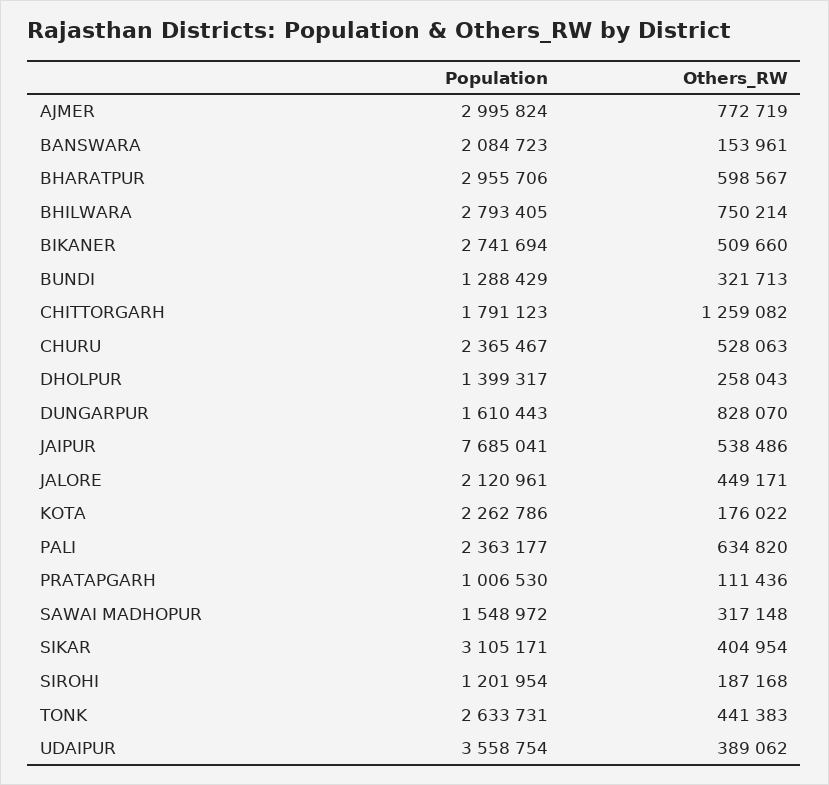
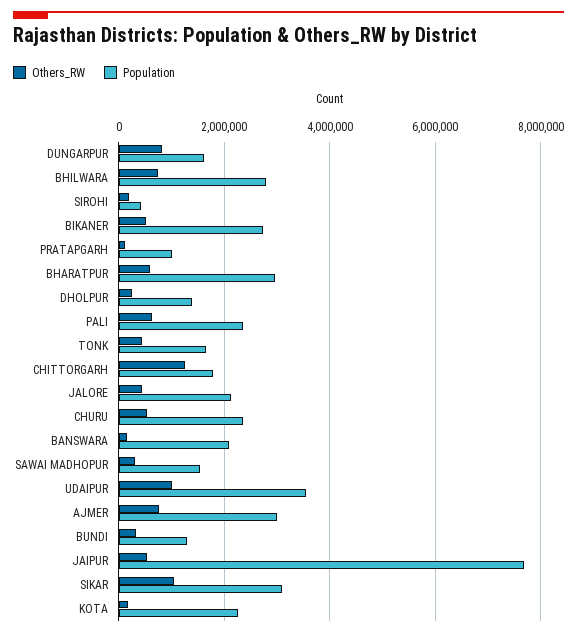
Others_RW, SIKAR: 404954 -> 1000000
Population, SIROHI: 1201954 -> 400000
Population, TONK: 2633731 -> 1600000
Others_RW, UDAIPUR: 389062 -> 1000000

